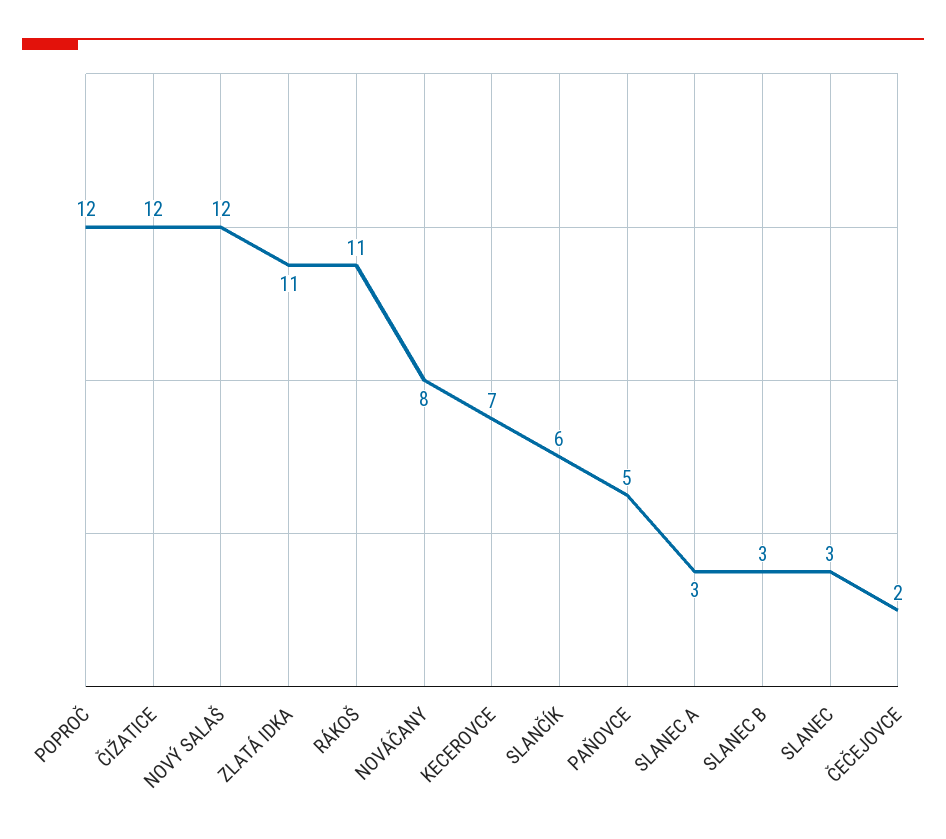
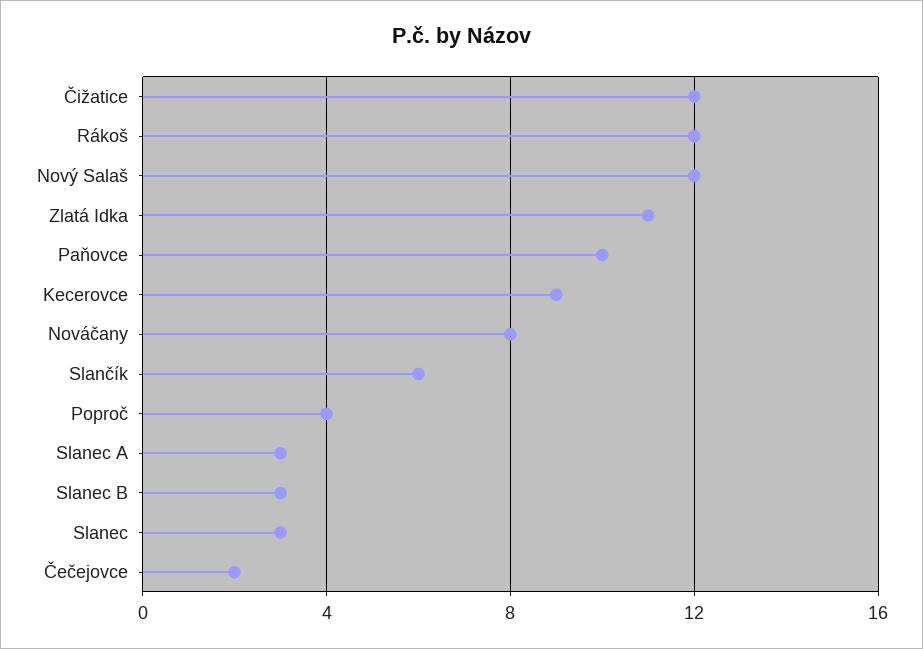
POPROČ: 12 -> 4
RÁKOŠ: 11 -> 12
KECEROVCE: 7 -> 9
PAŇOVCE: 5 -> 10

